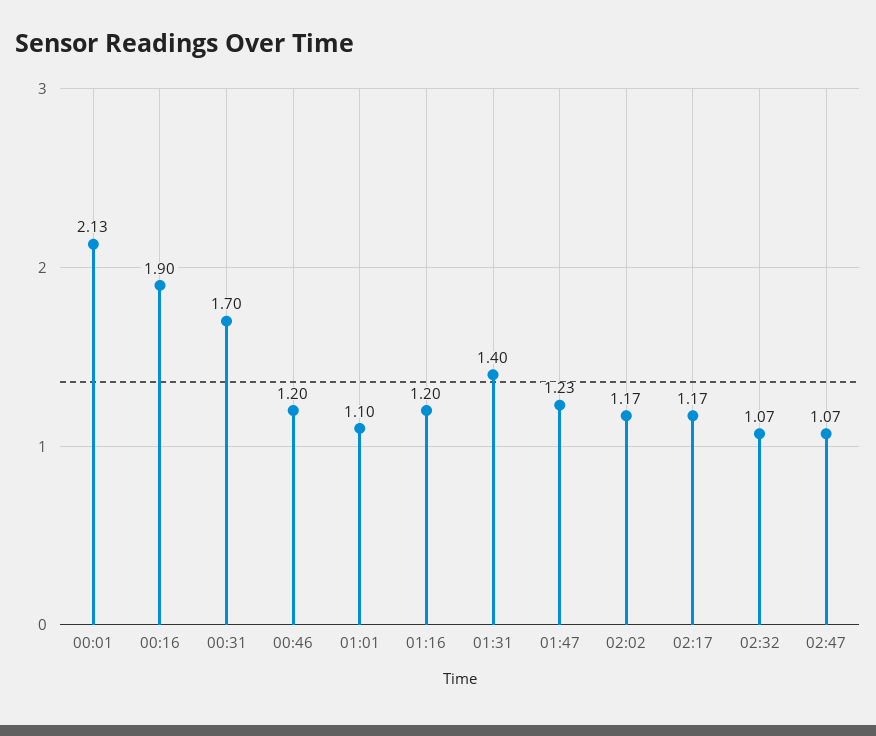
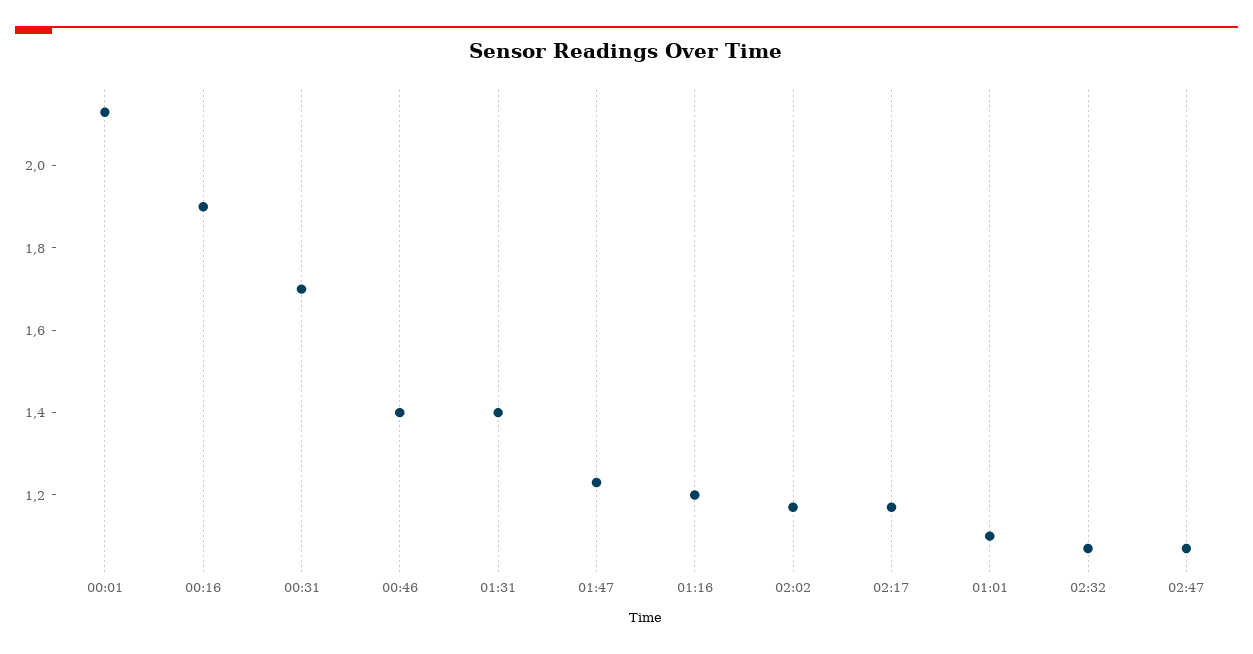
00:46: 1.2 -> 1.4

